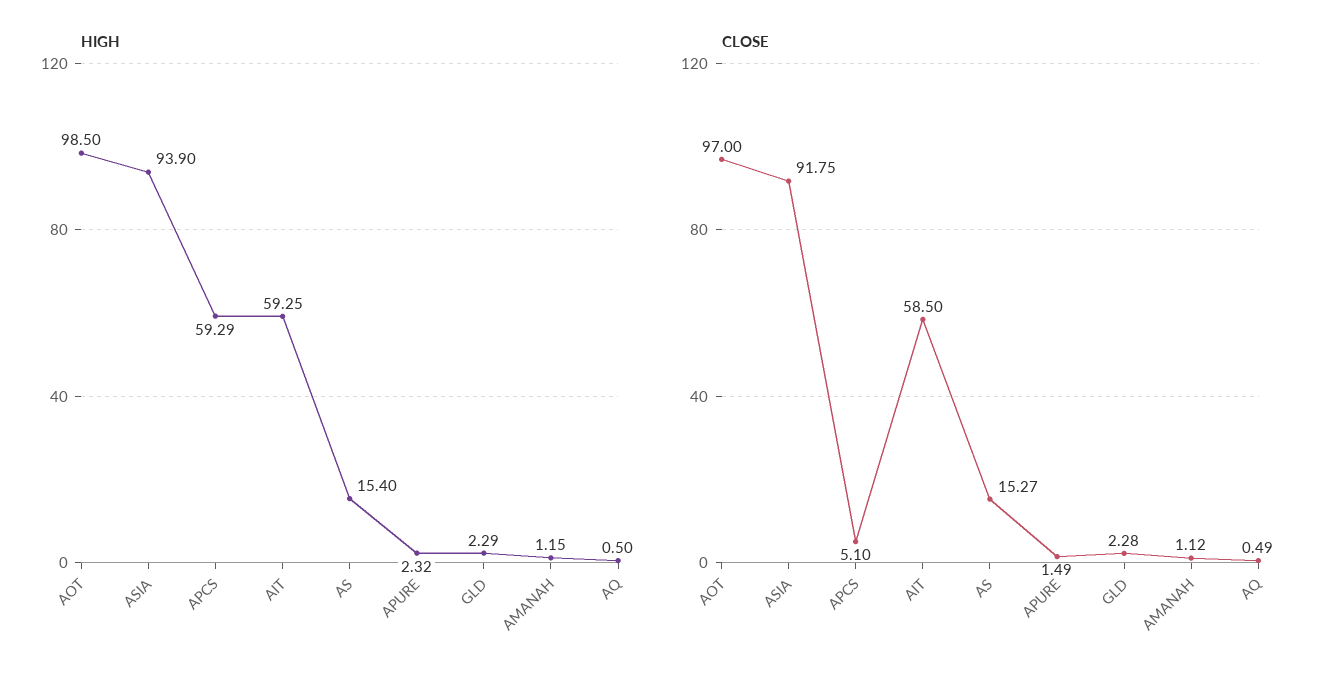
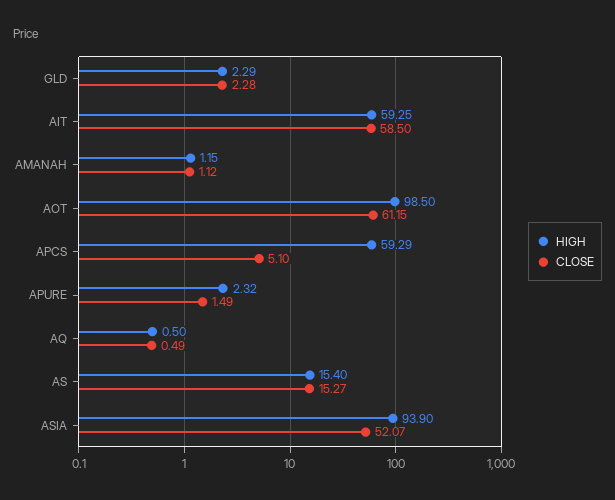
CLOSE, AOT: 97 -> 61.15
CLOSE, ASIA: 91.75 -> 52.07

